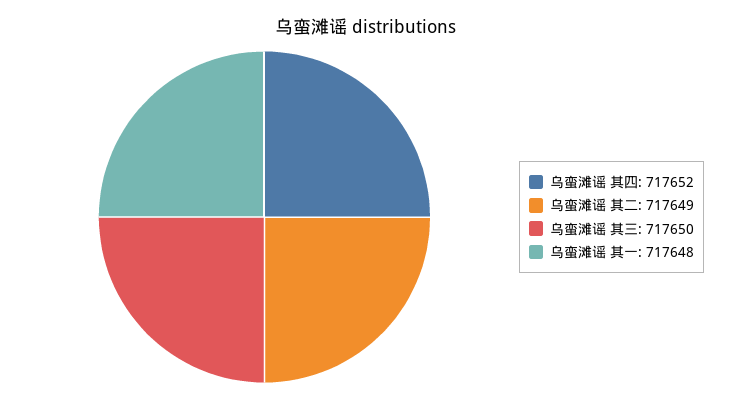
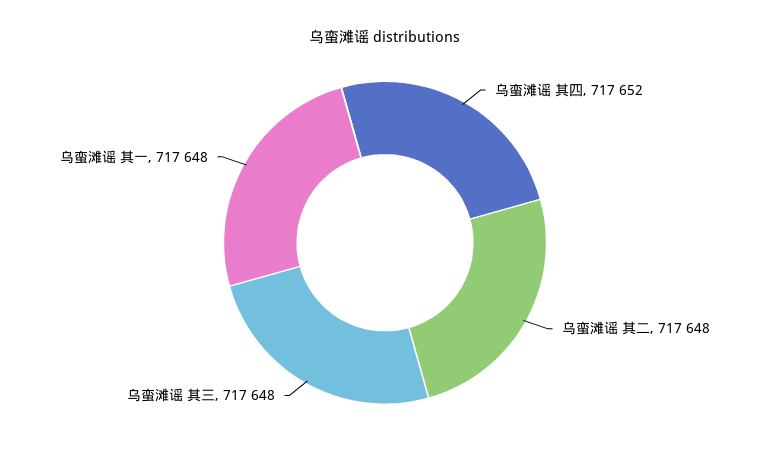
乌蛮滩谣 其二: 717649 -> 717648
乌蛮滩谣 其三: 717650 -> 717648

